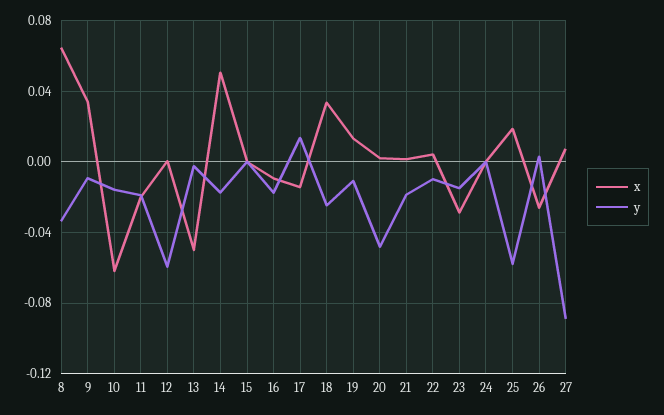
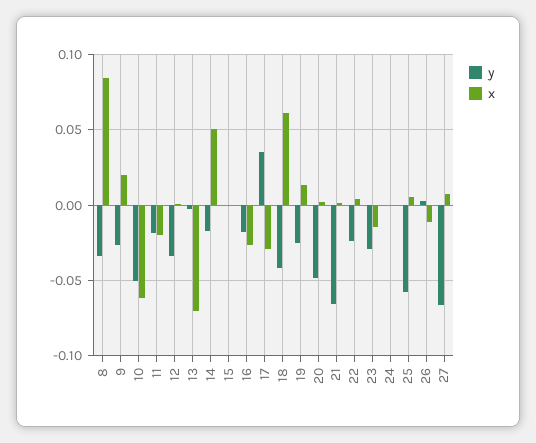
x, 8: 0.065 -> 0.085
x, 9: 0.035 -> 0.02
y, 9: -0.01 -> -0.025
y, 10: -0.015 -> -0.05
y, 12: -0.06 -> -0.035
x, 13: -0.05 -> -0.07
x, 16: -0.01 -> -0.025
x, 17: -0.015 -> -0.03
y, 17: 0.015 -> 0.035
x, 18: 0.035 -> 0.06
y, 18: -0.025 -> -0.04
y, 19: -0.01 -> -0.025
y, 21: -0.02 -> -0.065
y, 22: -0.01 -> -0.025
x, 23: -0.03 -> -0.015
y, 23: -0.015 -> -0.03
x, 25: 0.02 -> 0.005
x, 26: -0.025 -> -0.01
y, 27: -0.09 -> -0.065

